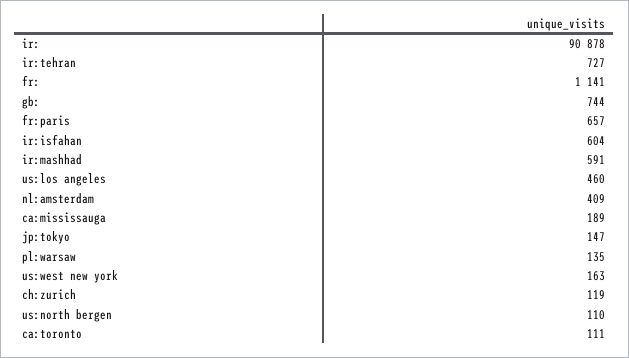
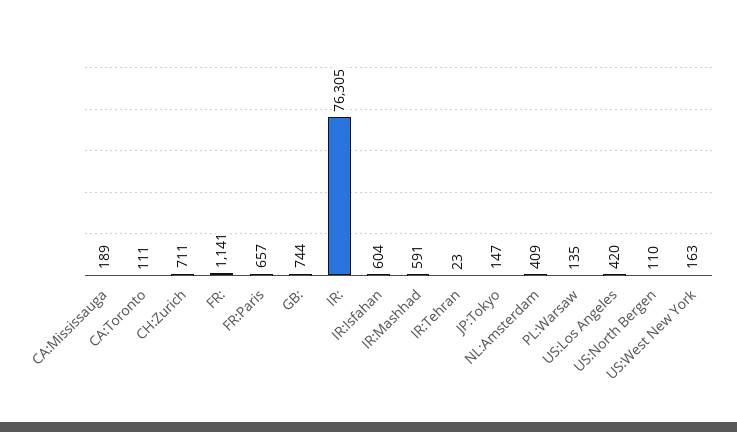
ir:: 90878 -> 76305
ir:tehran: 727 -> 23
us:los angeles: 460 -> 420
ch:zurich: 119 -> 711

